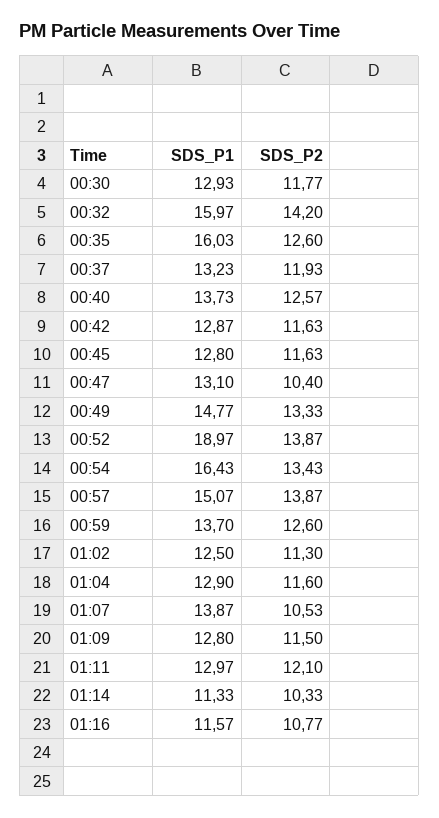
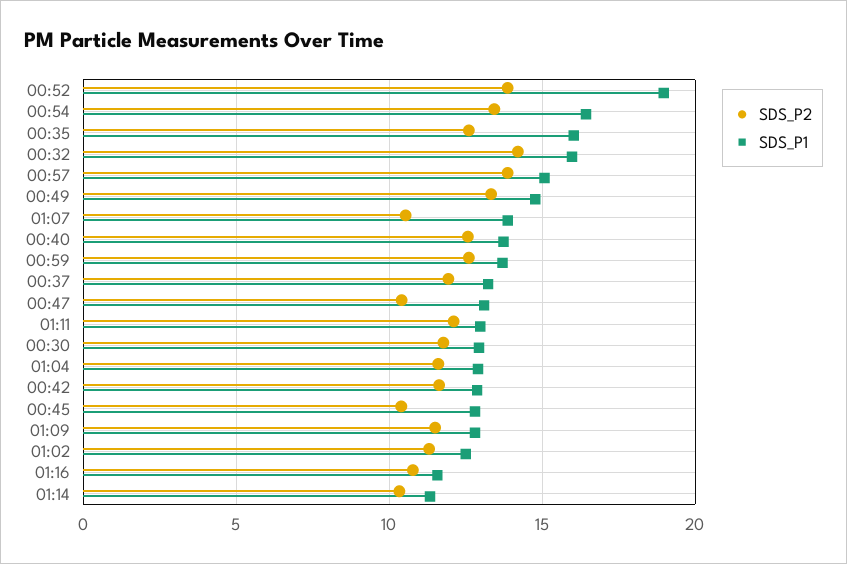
SDS_P2, 00:45: 11.63 -> 10.5

